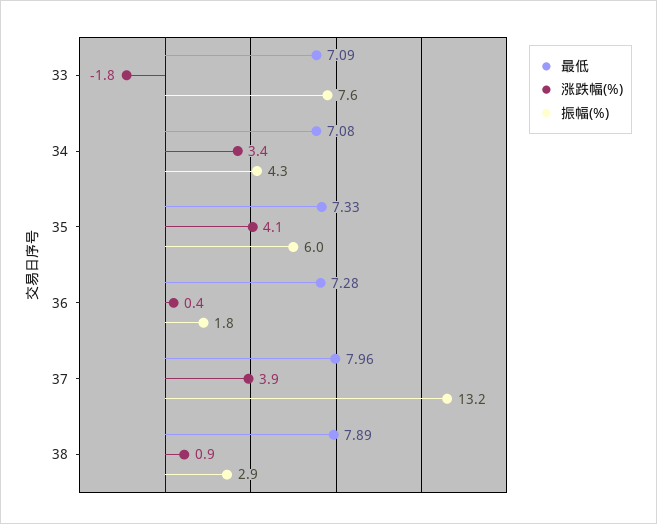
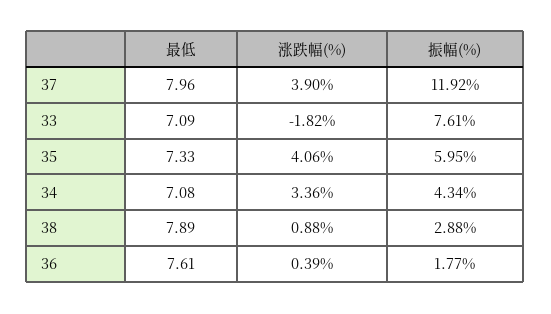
最低, 36: 7.28 -> 7.61
振幅(%), 37: 13.2 -> 11.92

